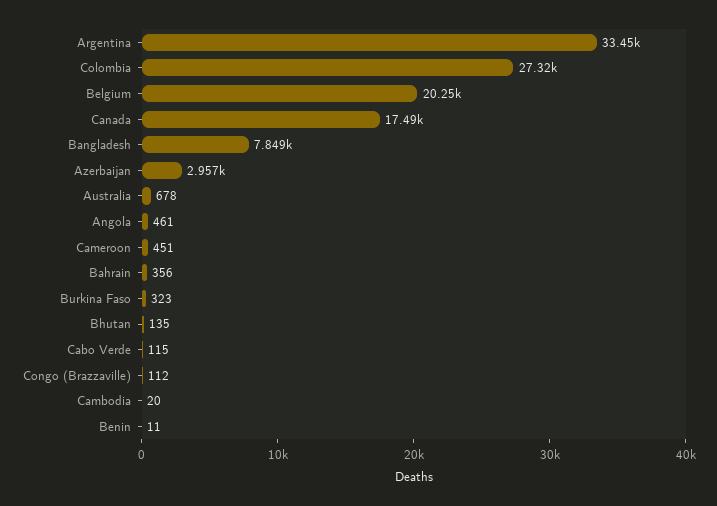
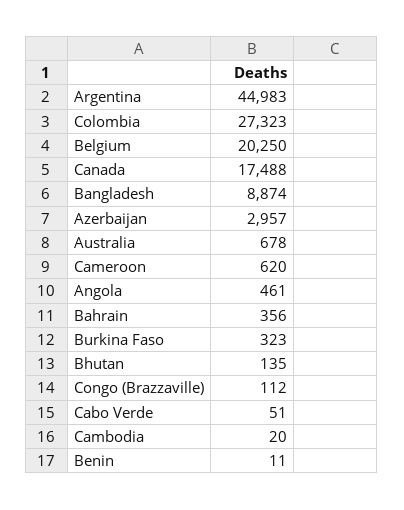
Argentina: 33450 -> 44983
Bangladesh: 7849 -> 8874
Cameroon: 451 -> 620
Cabo Verde: 115 -> 51

